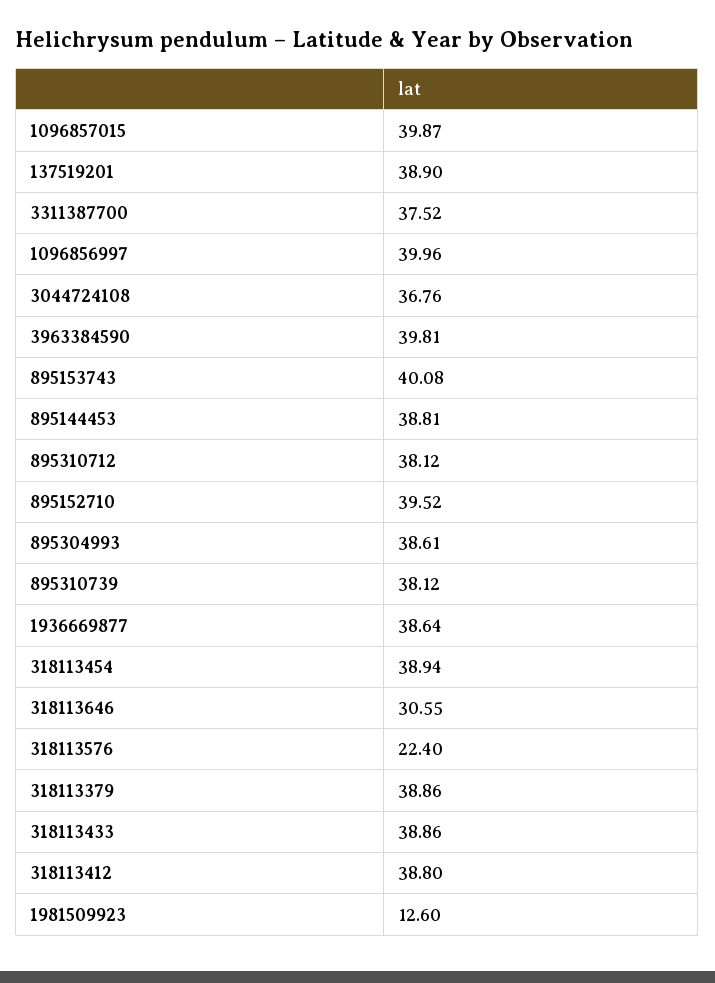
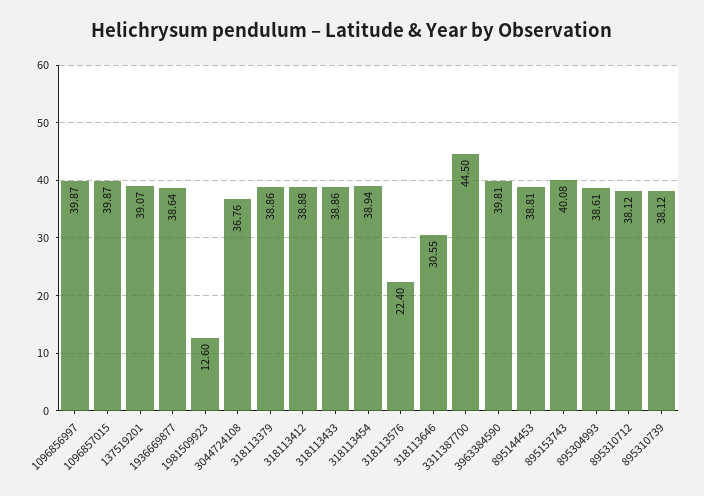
137519201: 38.9 -> 39.07
3311387700: 37.52 -> 44.5
1096856997: 39.96 -> 39.87
895152710: 39.52 -> none
318113412: 38.8 -> 38.88

